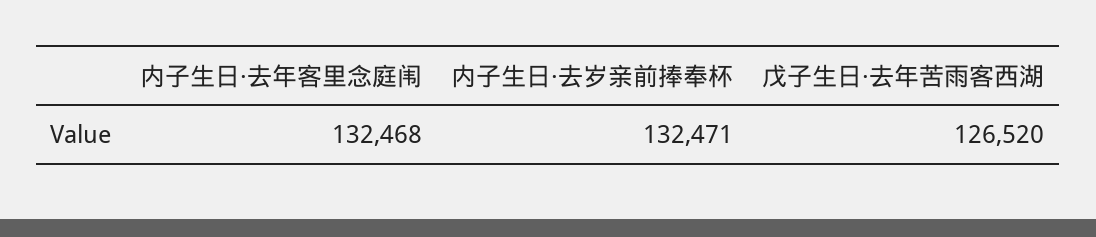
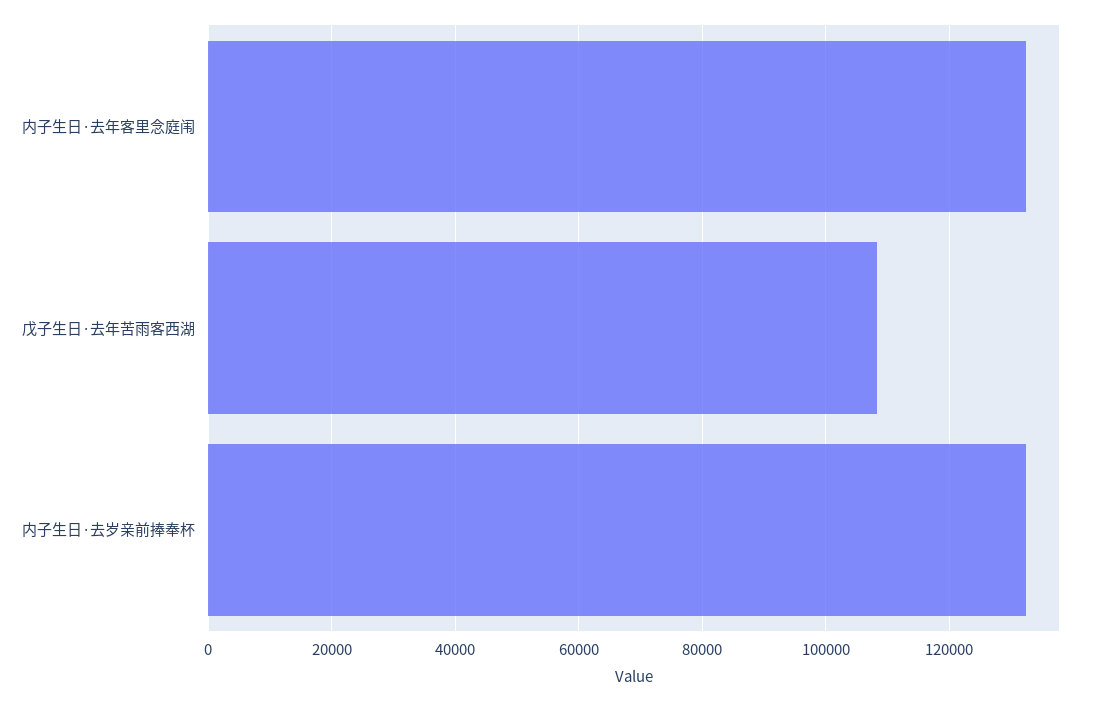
戊子生日·去年苦雨客西湖: 126520 -> 108000

